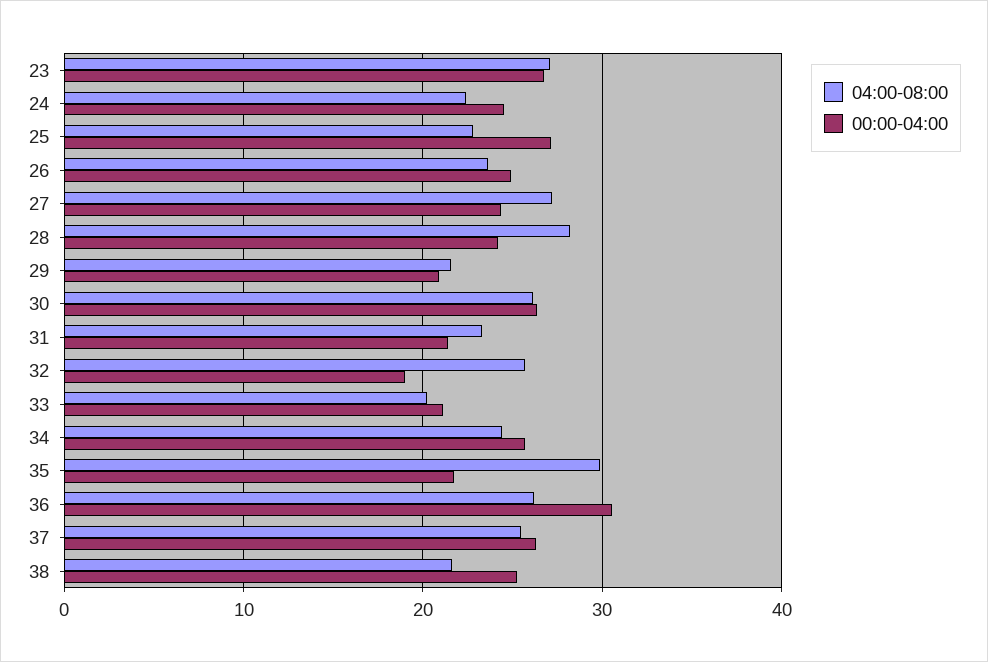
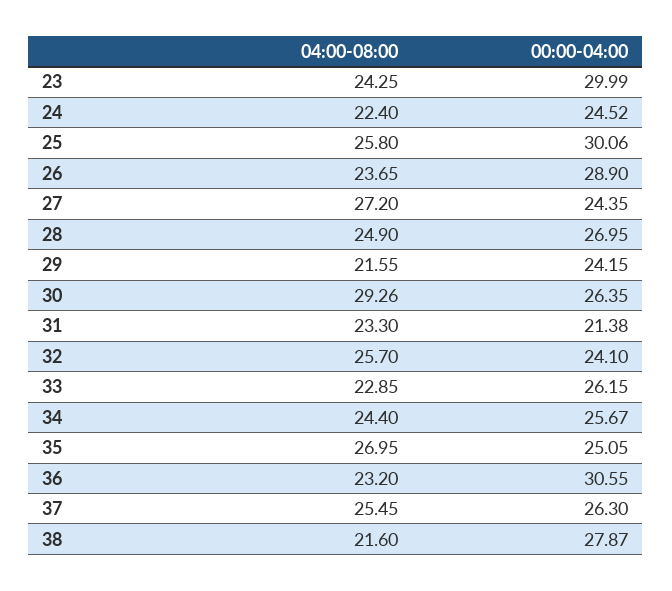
04:00-08:00, 23: 27 -> 24.25
00:00-04:00, 23: 27 -> 29.99
04:00-08:00, 25: 23 -> 25.8
00:00-04:00, 25: 27 -> 30.06
00:00-04:00, 26: 25 -> 28.9
04:00-08:00, 28: 28 -> 24.9
00:00-04:00, 28: 24 -> 26.95
00:00-04:00, 29: 21 -> 24.15
04:00-08:00, 30: 26 -> 29.26
00:00-04:00, 32: 19 -> 24.1
04:00-08:00, 33: 20 -> 22.85
00:00-04:00, 33: 21 -> 26.15
04:00-08:00, 35: 30 -> 26.95
00:00-04:00, 35: 22 -> 25.05
04:00-08:00, 36: 26 -> 23.2
00:00-04:00, 38: 25 -> 27.87

